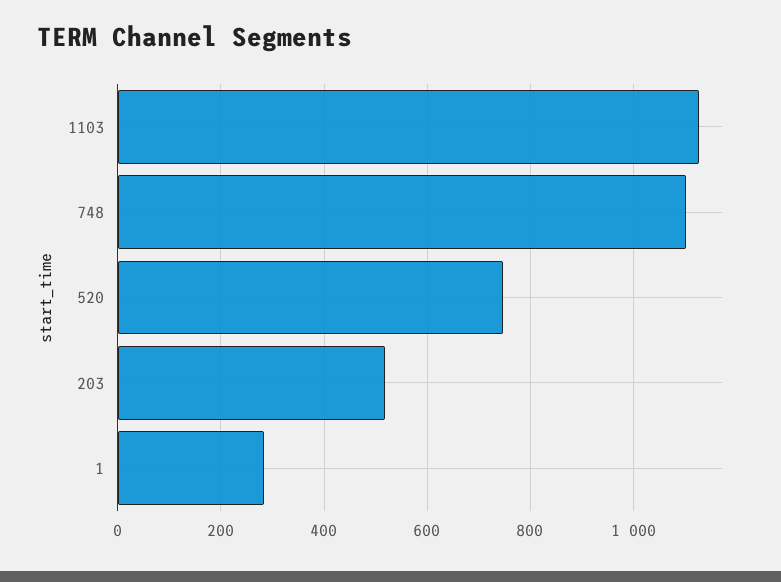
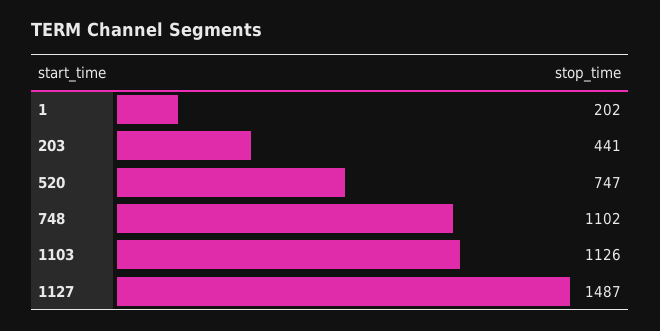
203: 520 -> 441
1: 280 -> 202
1127: none -> 1487

